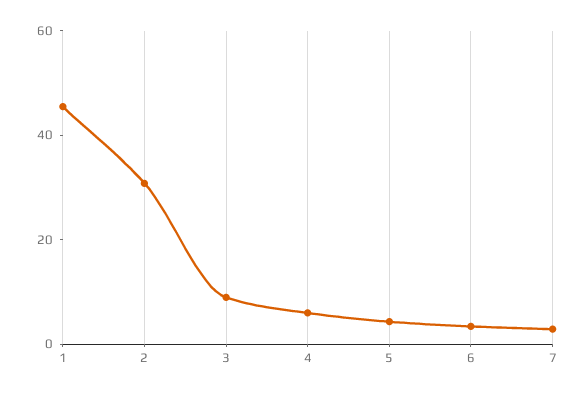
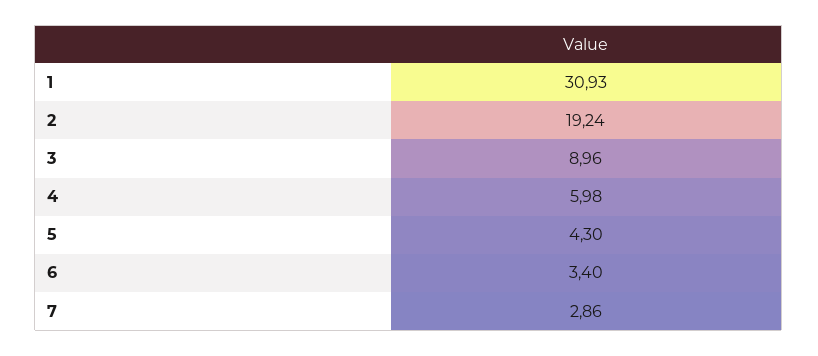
1: 45 -> 30.93
2: 30 -> 19.24

